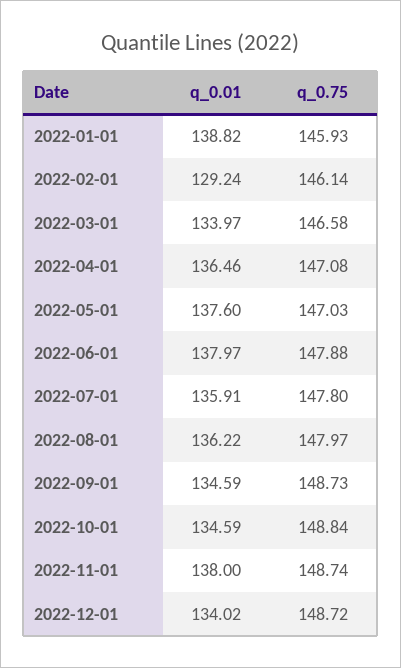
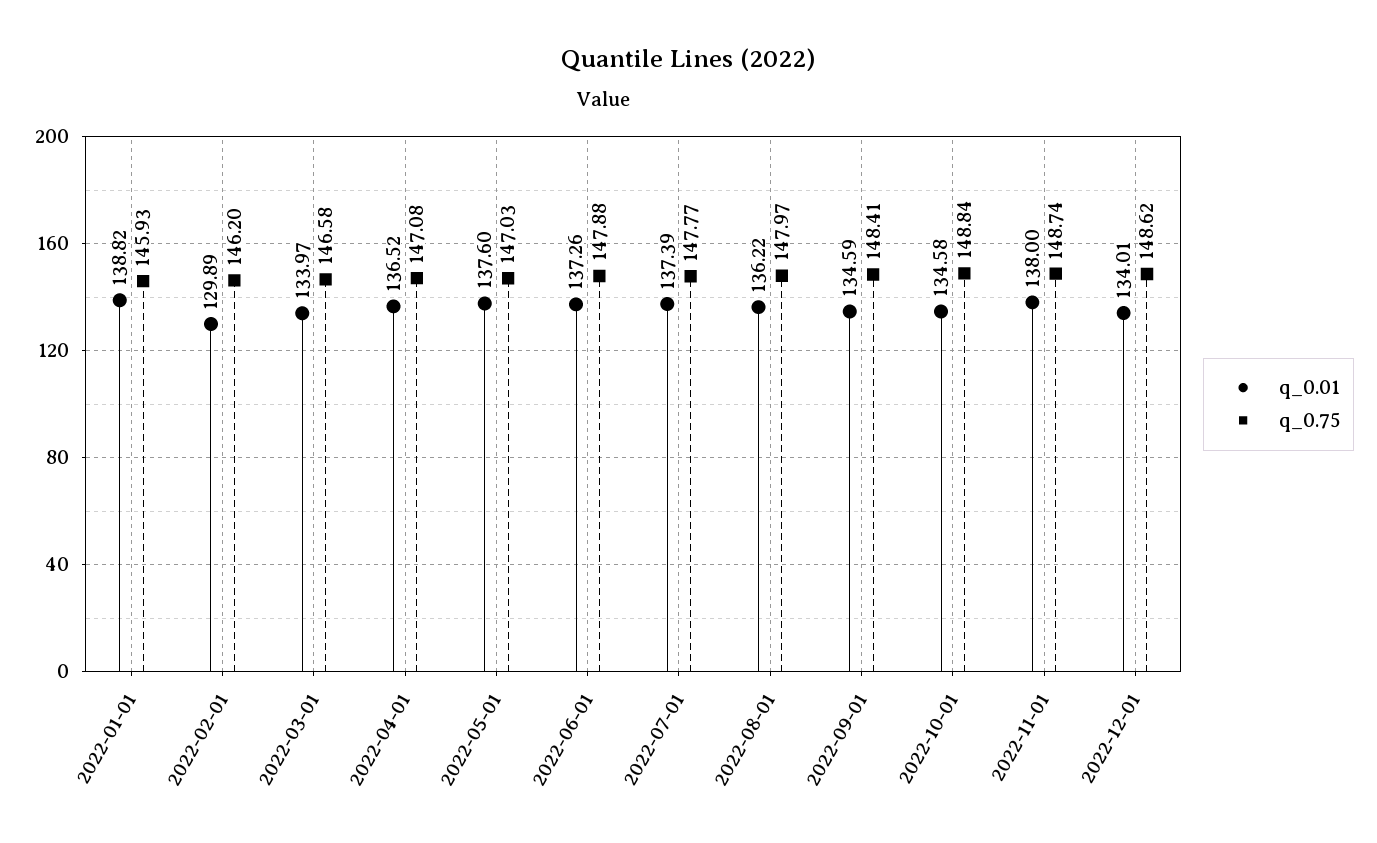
q_0.01, 2022-02-01: 129.24 -> 129.89
q_0.75, 2022-02-01: 146.14 -> 146.2
q_0.01, 2022-04-01: 136.46 -> 136.52
q_0.01, 2022-06-01: 137.97 -> 137.26
q_0.01, 2022-07-01: 135.91 -> 137.39
q_0.75, 2022-07-01: 147.8 -> 147.77
q_0.75, 2022-09-01: 148.73 -> 148.41
q_0.01, 2022-10-01: 134.59 -> 134.58
q_0.01, 2022-12-01: 134.02 -> 134.01
q_0.75, 2022-12-01: 148.72 -> 148.62

